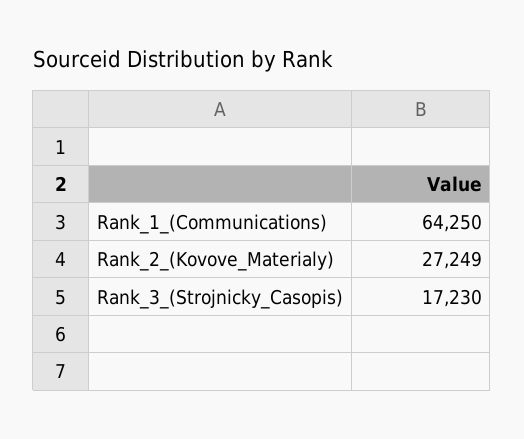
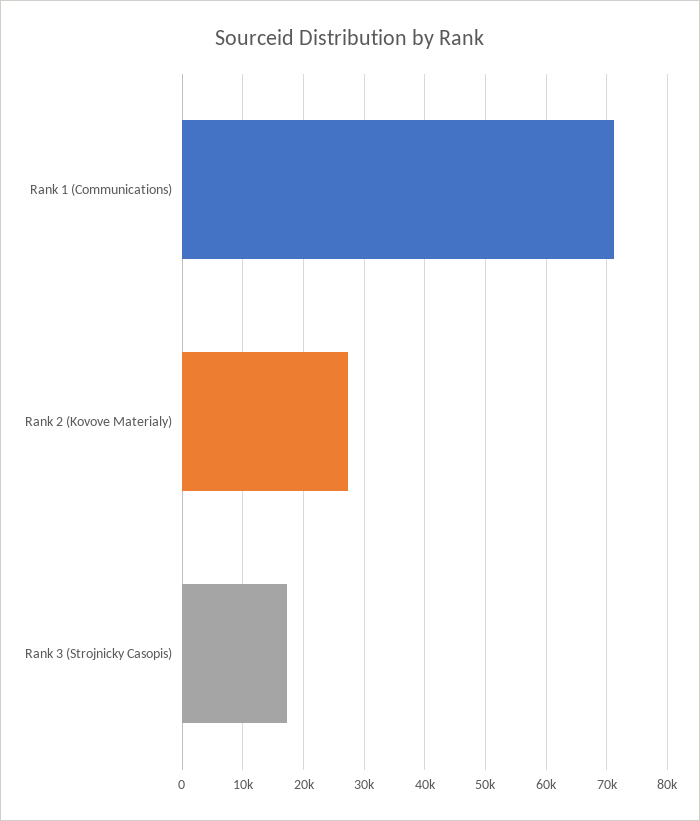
Rank_1_(Communications): 64250 -> 71000

